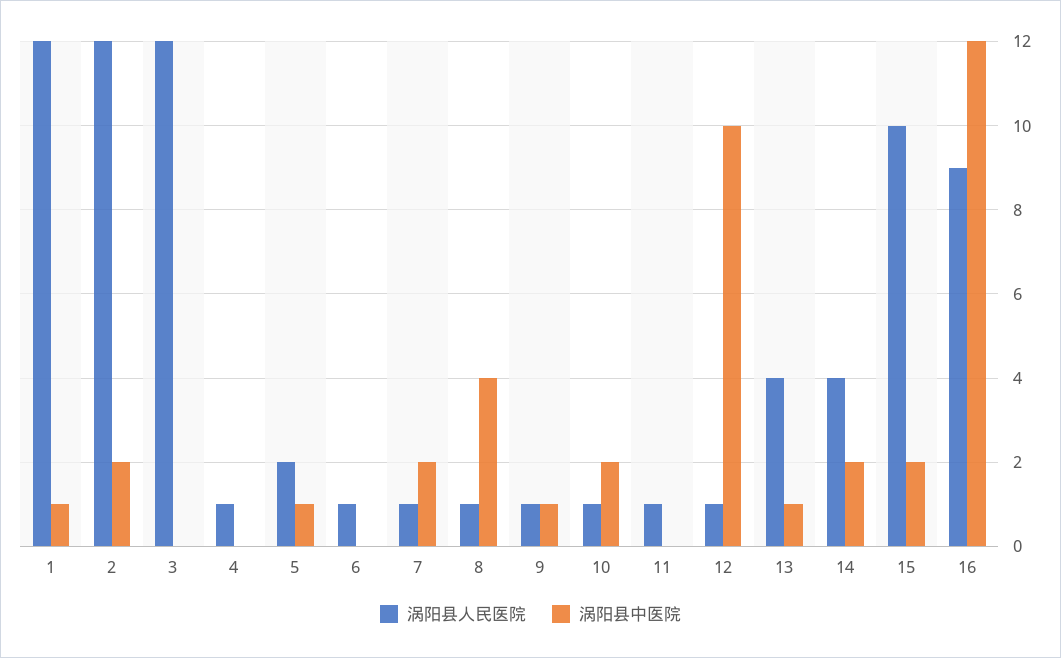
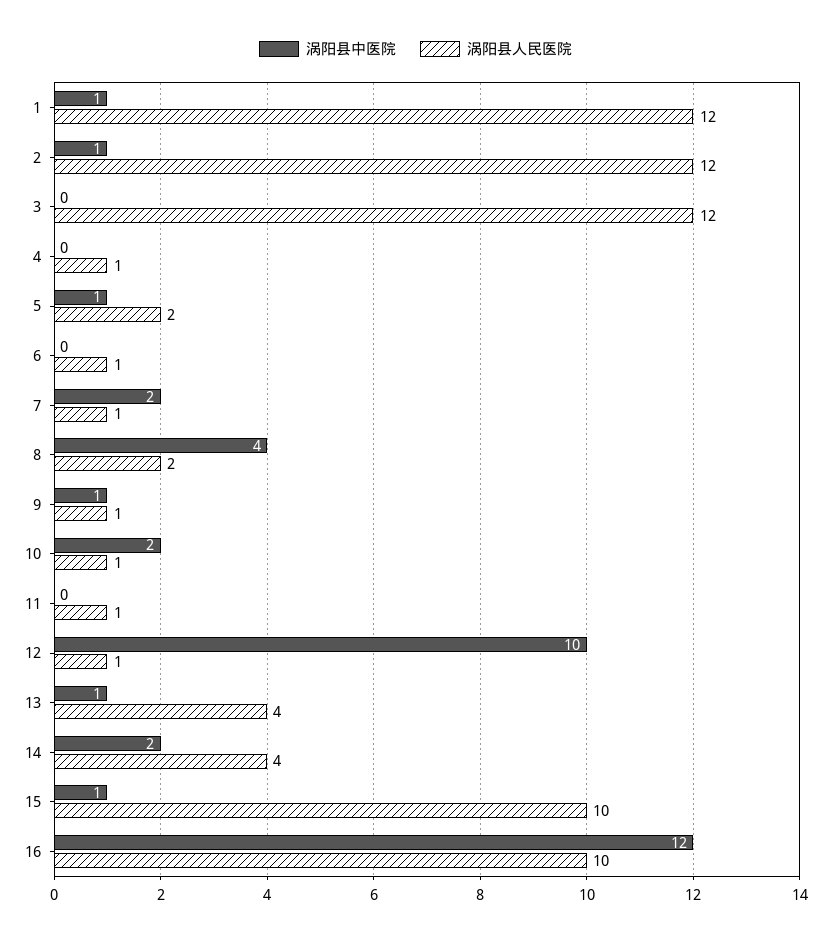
涡阳县中医院, 2: 2 -> 1
涡阳县人民医院, 8: 1 -> 2
涡阳县中医院, 15: 2 -> 1
涡阳县人民医院, 16: 9 -> 10

